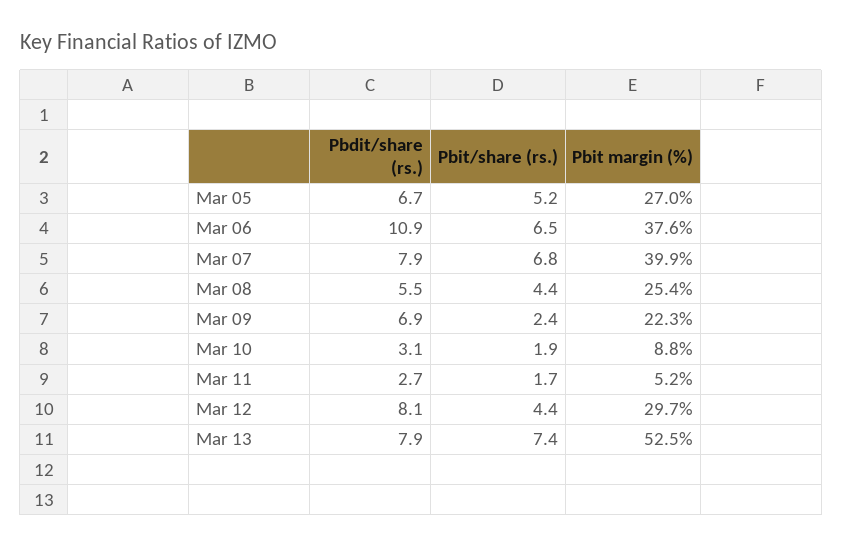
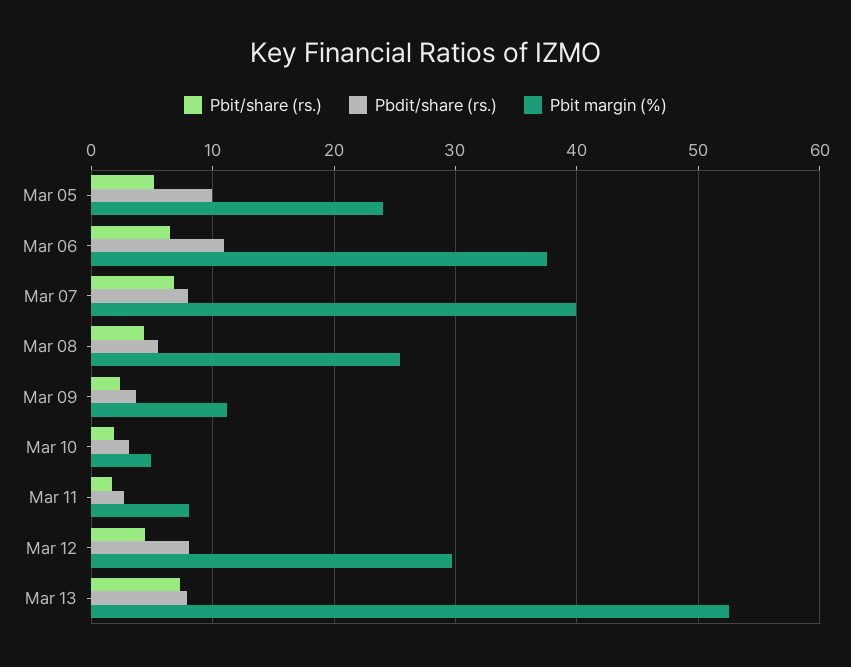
Pbdit/share (rs.), Mar 05: 6.7 -> 10
Pbit margin (%), Mar 05: 27 -> 24
Pbdit/share (rs.), Mar 09: 6.9 -> 4
Pbit margin (%), Mar 09: 22.3 -> 11
Pbit margin (%), Mar 10: 8.8 -> 5
Pbit margin (%), Mar 11: 5.2 -> 8

